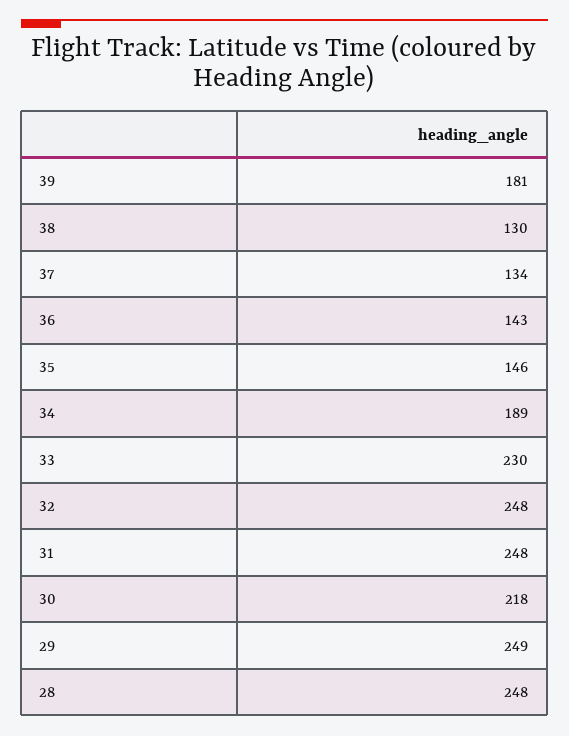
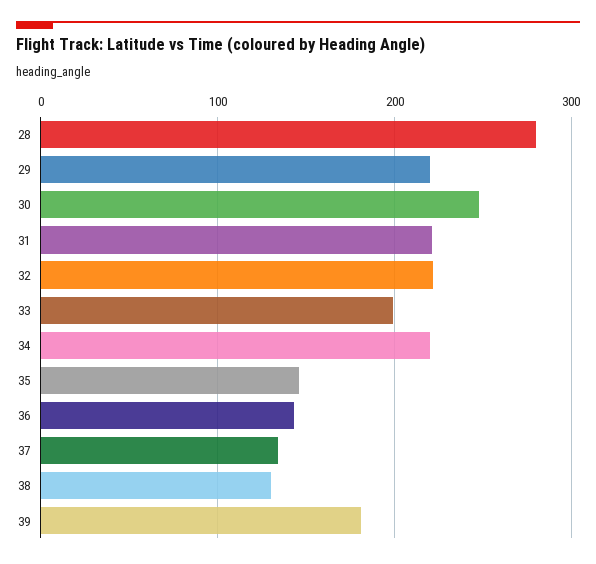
34: 189 -> 220
33: 230 -> 200
32: 248 -> 220
31: 248 -> 220
30: 218 -> 250
29: 249 -> 220
28: 248 -> 280

